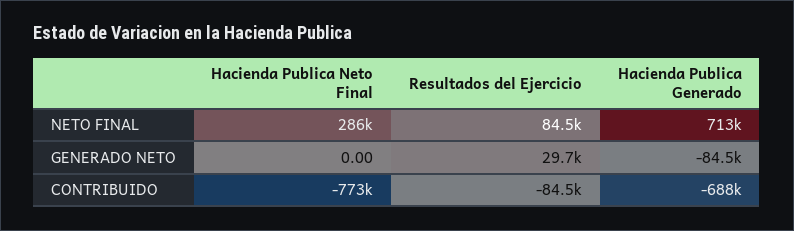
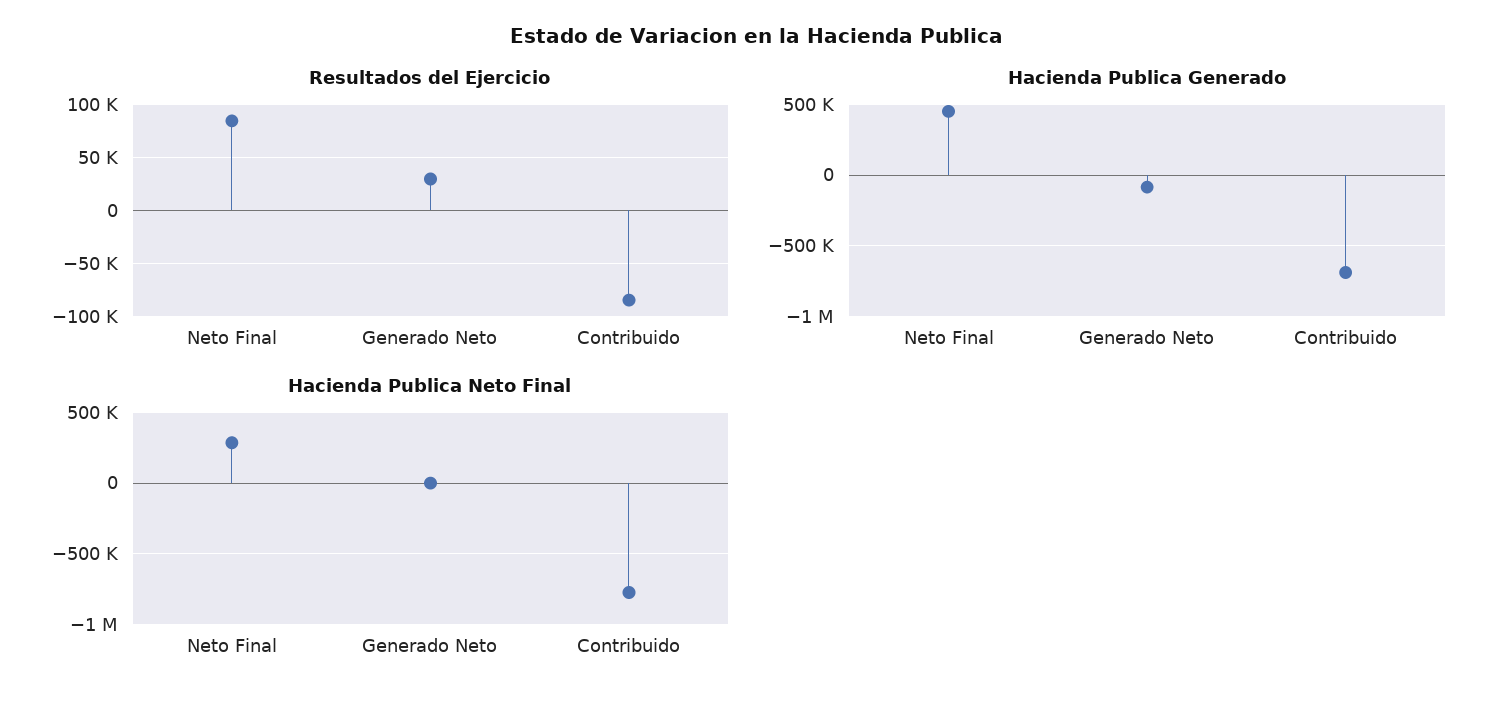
Hacienda Publica Generado, NETO FINAL: 713000 -> 450000

